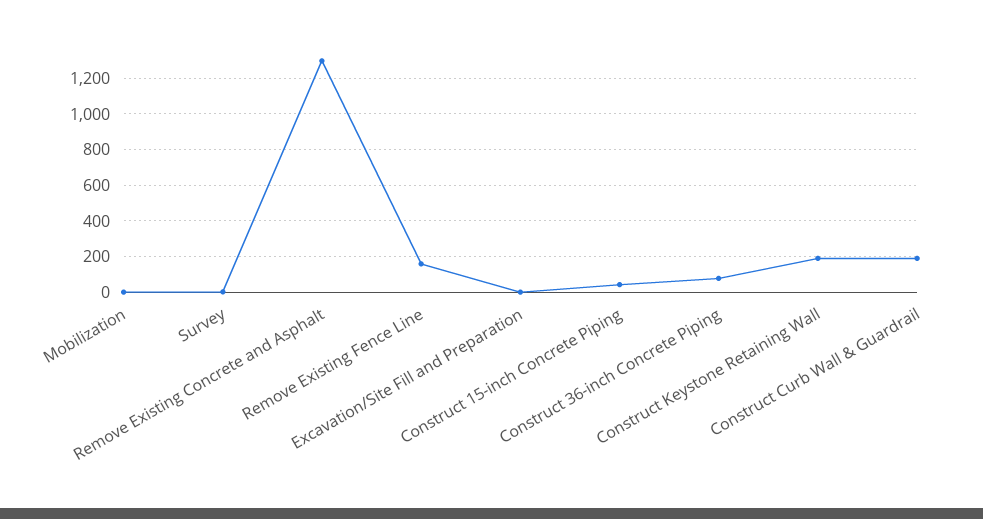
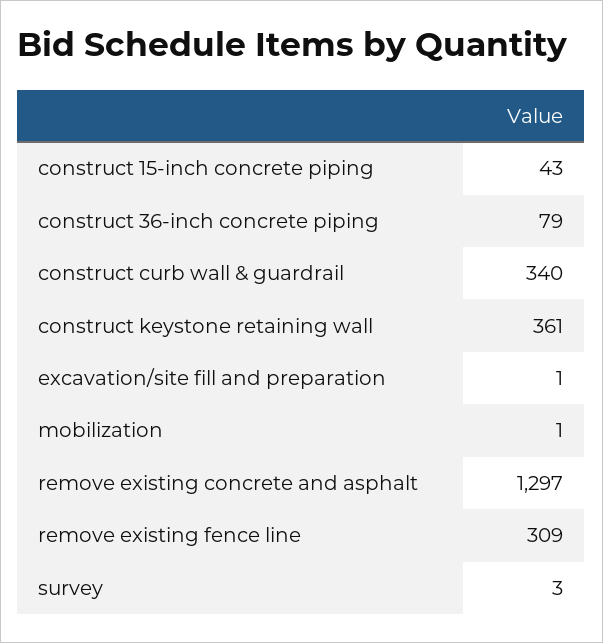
Remove Existing Fence Line: 150 -> 309
Construct Keystone Retaining Wall: 200 -> 361
Construct Curb Wall & Guardrail: 200 -> 340

